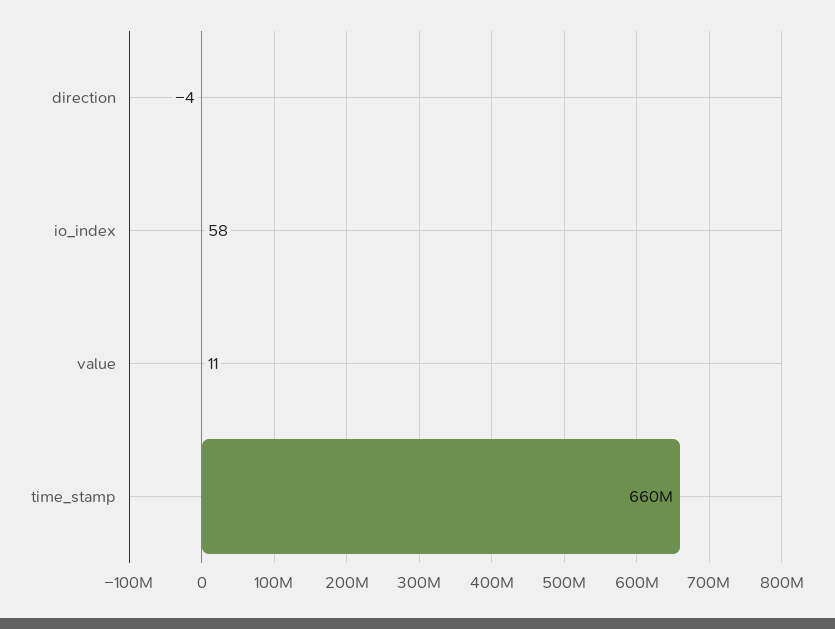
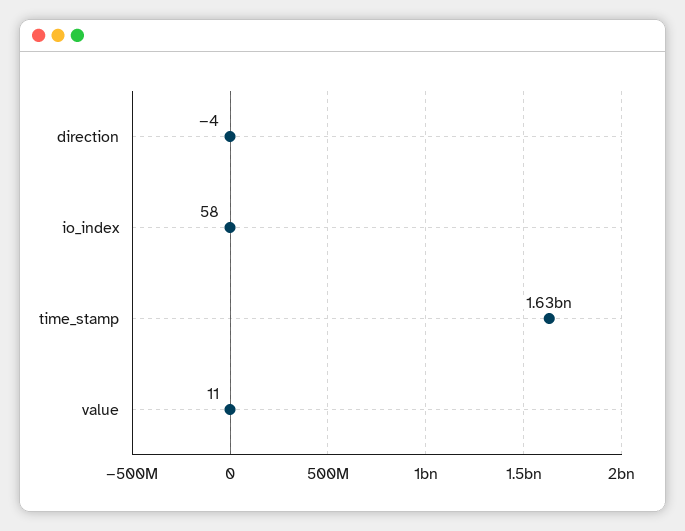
time_stamp: 660000000 -> 1630000000

